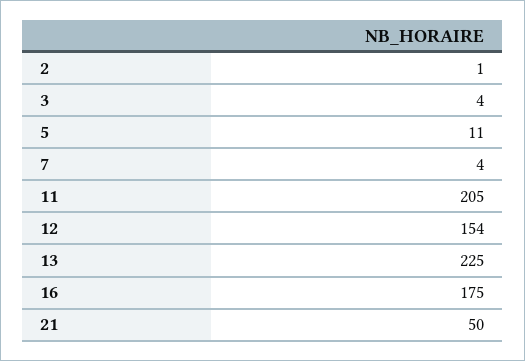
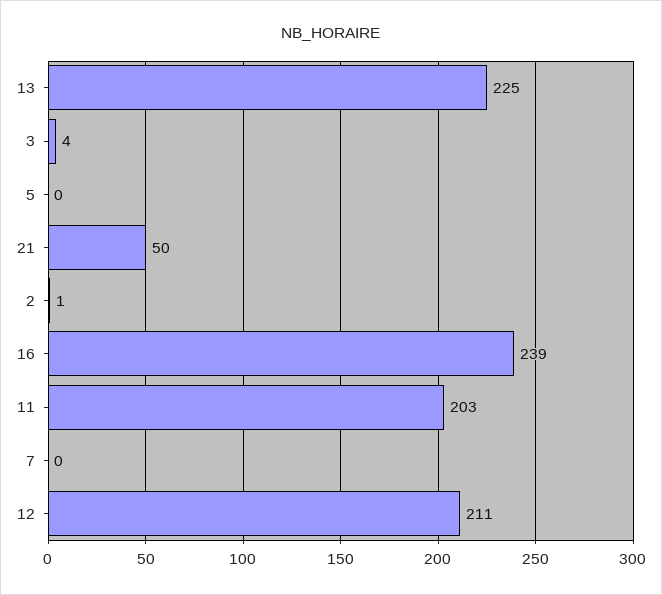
5: 11 -> 0
7: 4 -> 0
11: 205 -> 203
12: 154 -> 211
16: 175 -> 239

